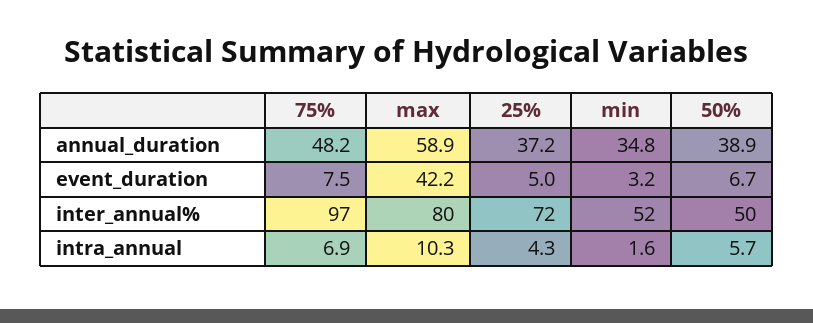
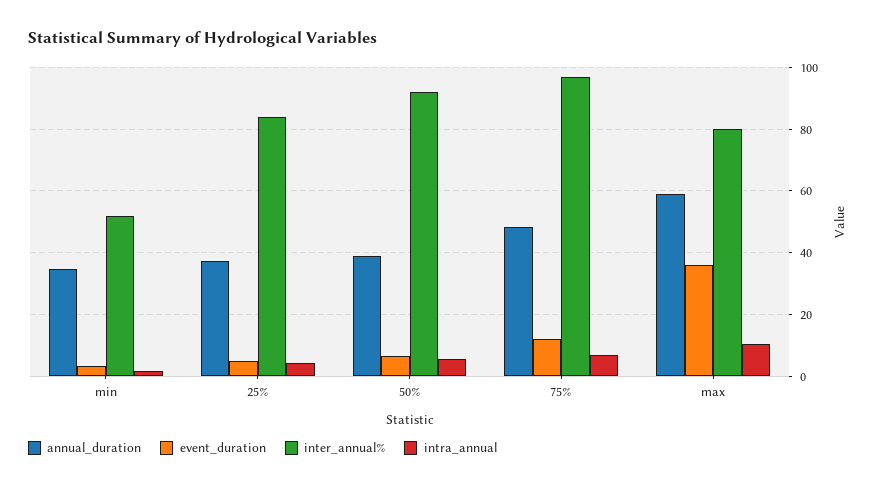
event_duration, 75%: 7.5 -> 12
event_duration, max: 42.2 -> 36
inter_annual%, 25%: 72 -> 84
inter_annual%, 50%: 50 -> 92

